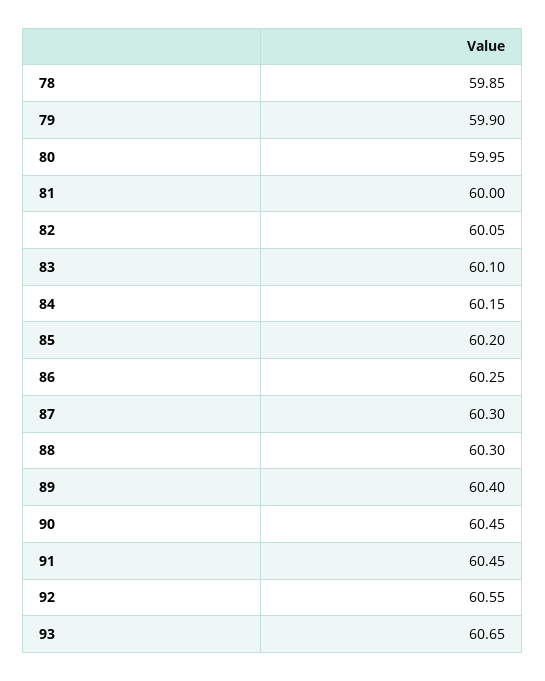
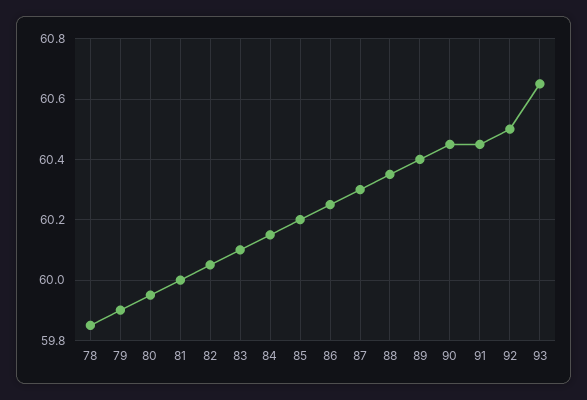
88: 60.3 -> 60.35
92: 60.55 -> 60.5

